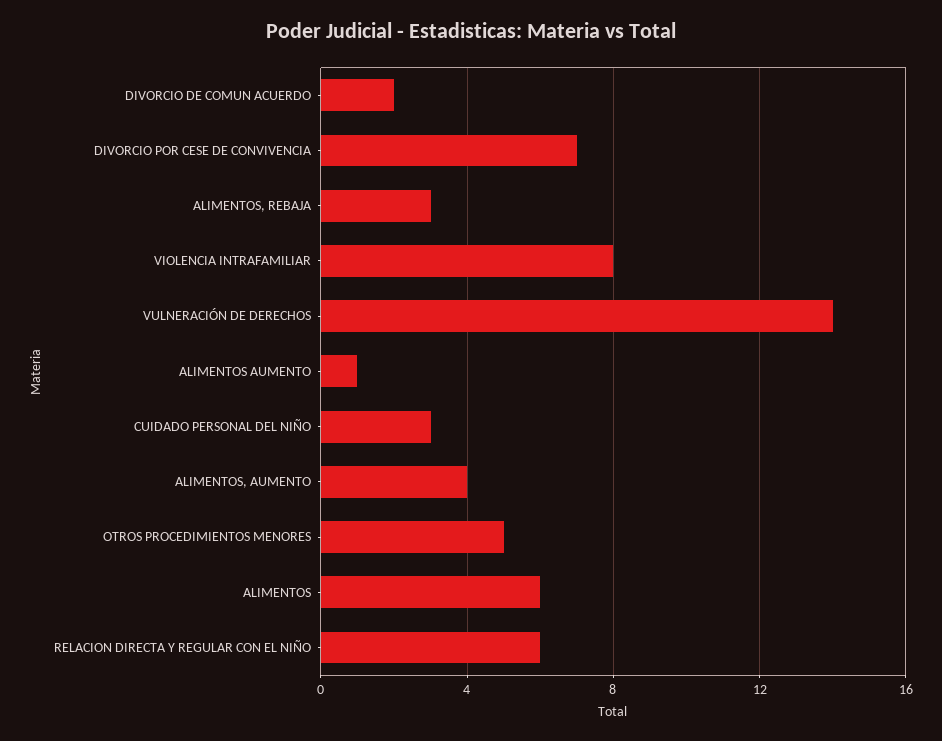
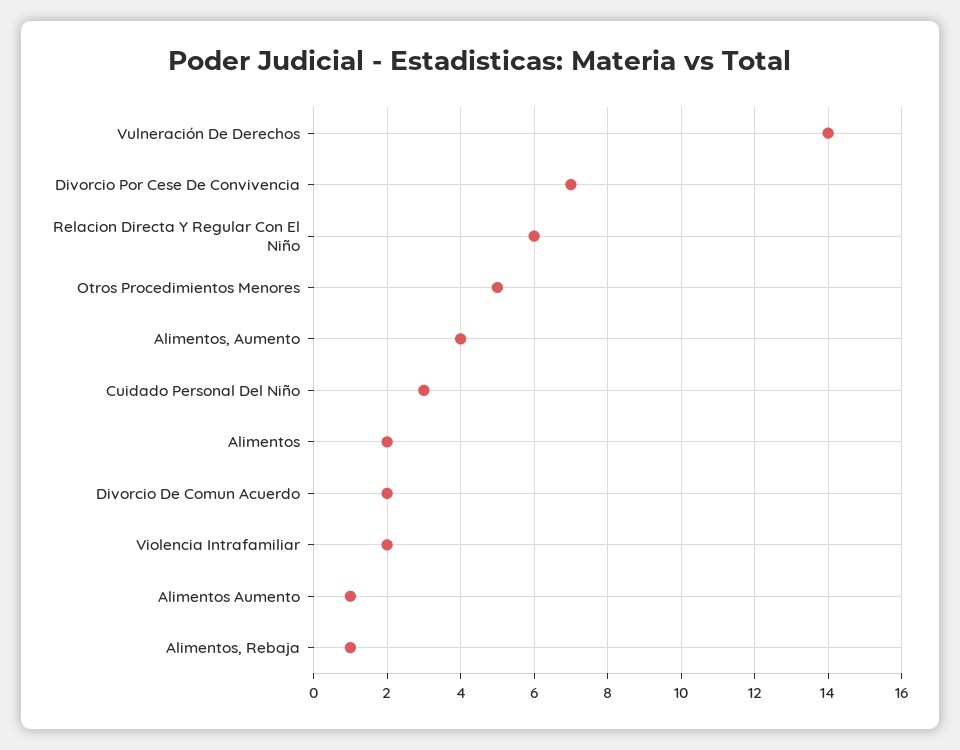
ALIMENTOS, REBAJA: 3 -> 1
VIOLENCIA INTRAFAMILIAR: 8 -> 2
ALIMENTOS: 6 -> 2

